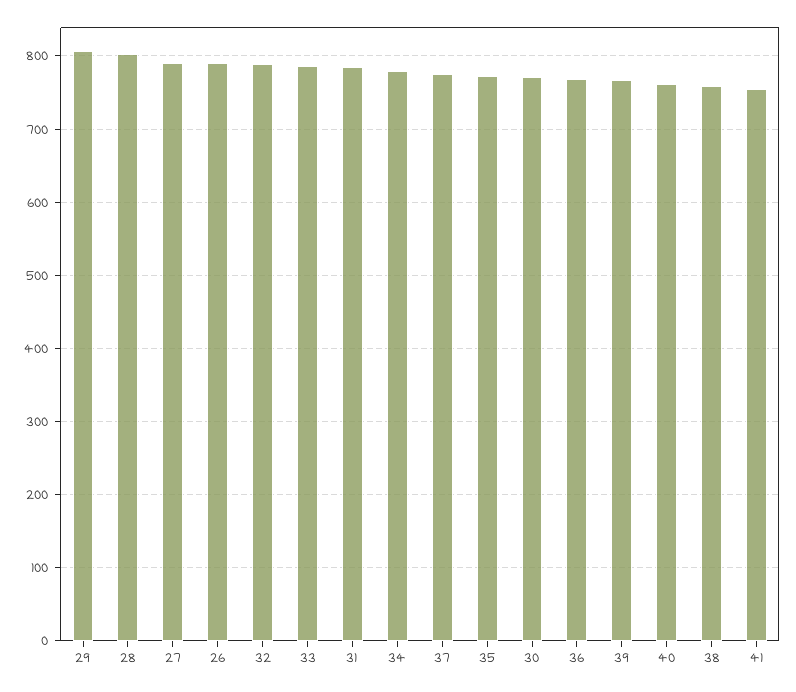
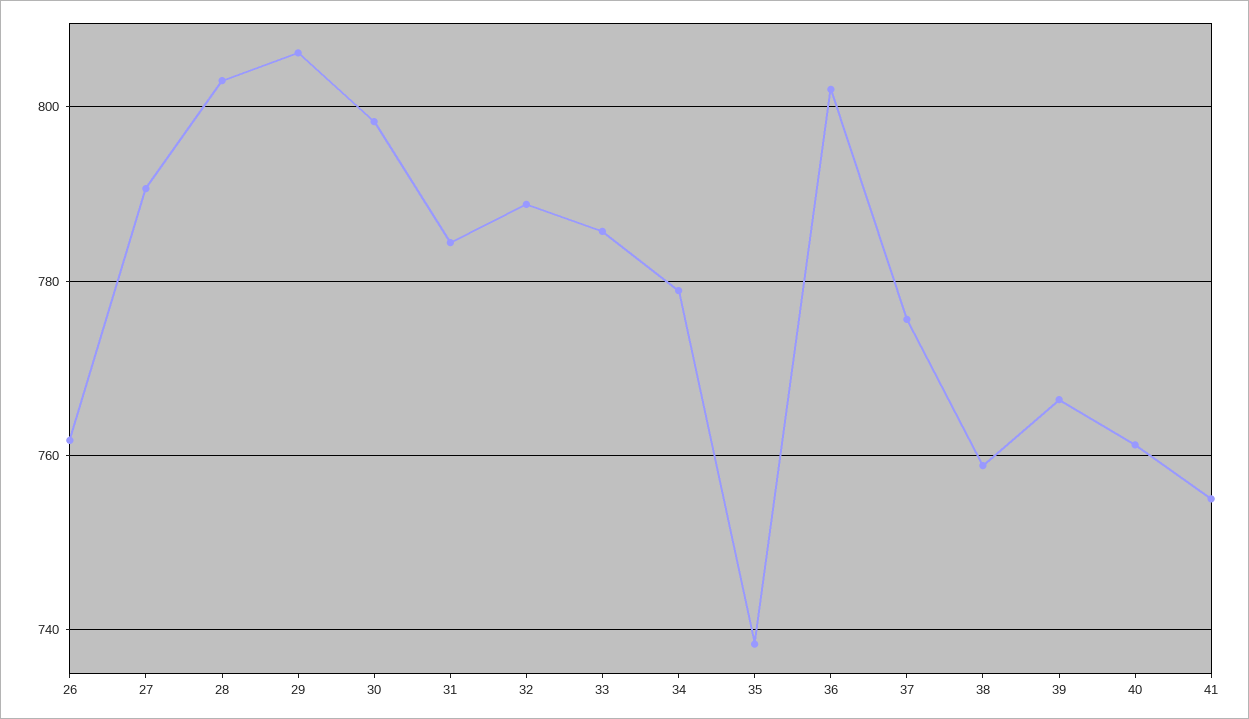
26: 790 -> 762
35: 770 -> 738
30: 770 -> 798
36: 770 -> 802

